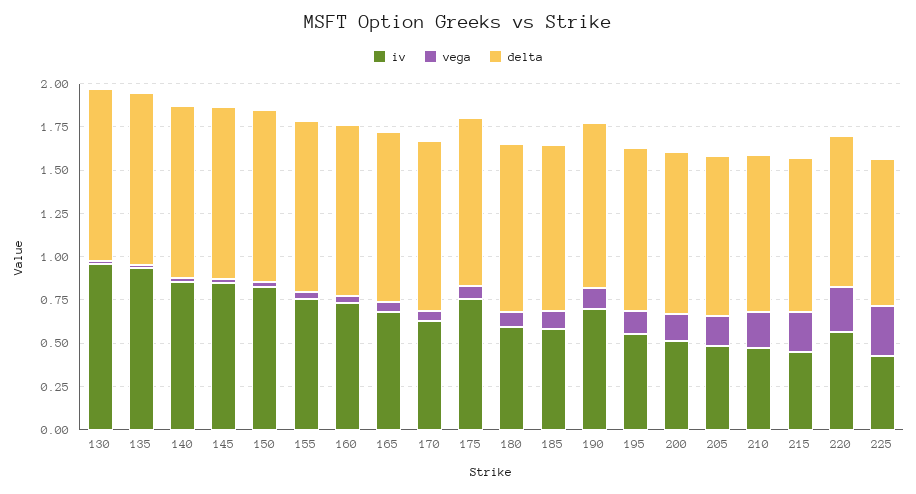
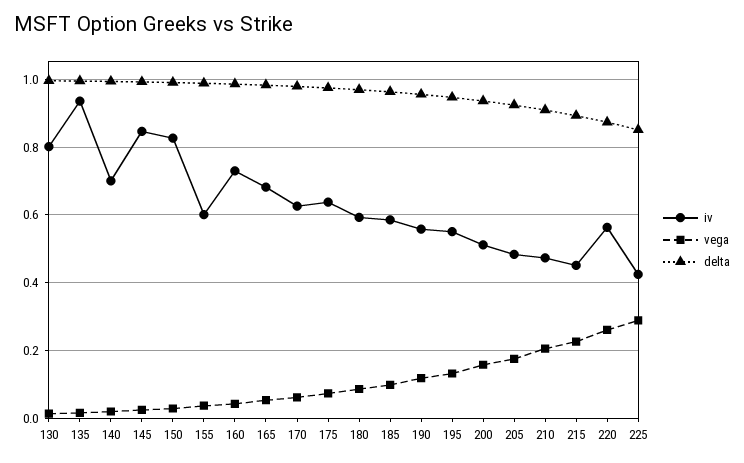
iv, 130: 0.95 -> 0.8
iv, 140: 0.85 -> 0.7
iv, 155: 0.75 -> 0.6
iv, 175: 0.75 -> 0.64
iv, 190: 0.7 -> 0.56

